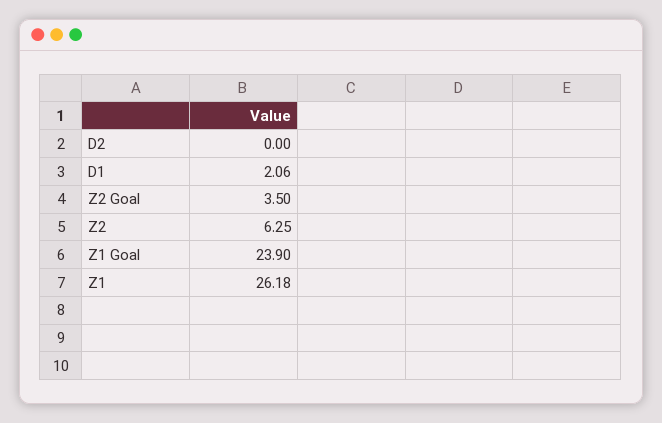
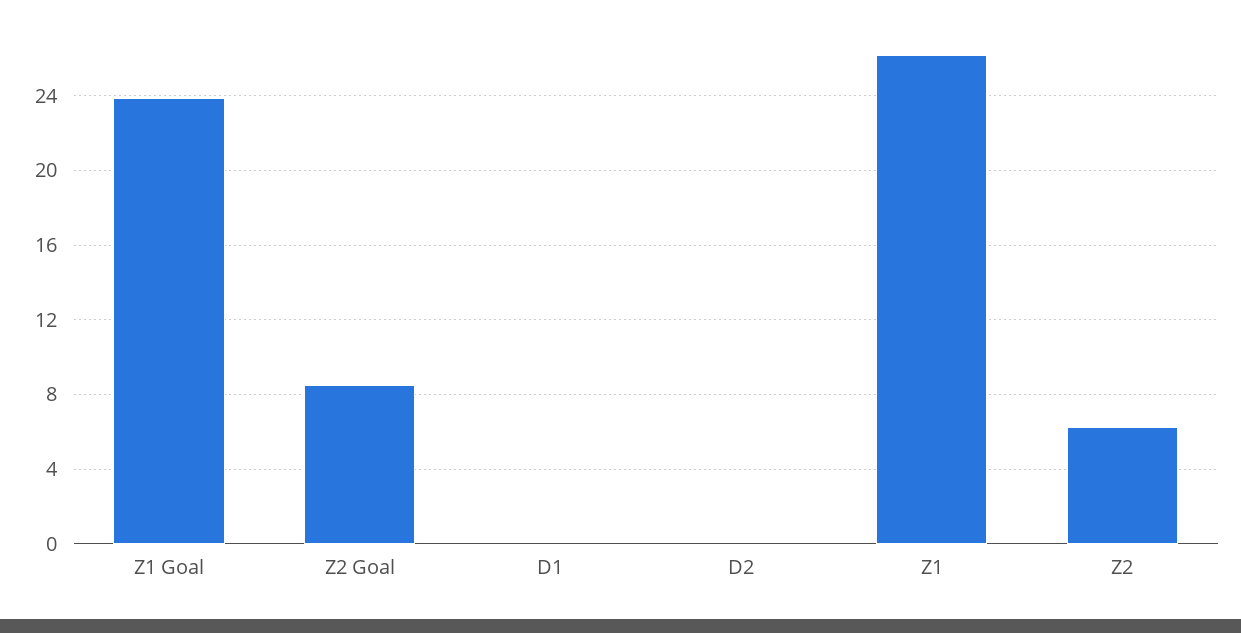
D1: 2.06 -> 0
Z2 Goal: 3.5 -> 8.5

